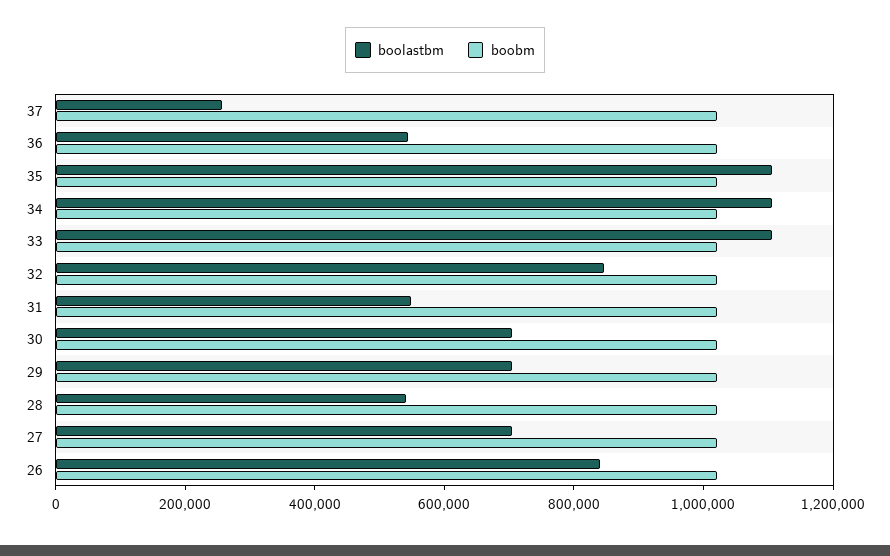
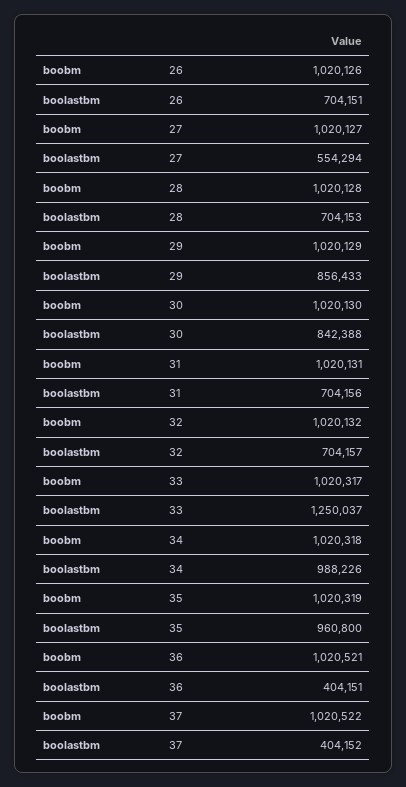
boolastbm, 37: 250000 -> 404152
boolastbm, 36: 550000 -> 404151
boolastbm, 35: 1100000 -> 960800
boolastbm, 34: 1100000 -> 988226
boolastbm, 33: 1100000 -> 1250037
boolastbm, 32: 850000 -> 704157
boolastbm, 31: 550000 -> 704156
boolastbm, 30: 700000 -> 842388
boolastbm, 29: 700000 -> 856433
boolastbm, 28: 550000 -> 704153
boolastbm, 27: 700000 -> 554294
boolastbm, 26: 850000 -> 704151

